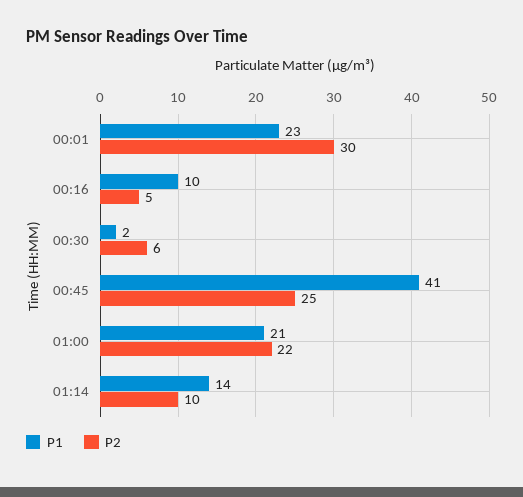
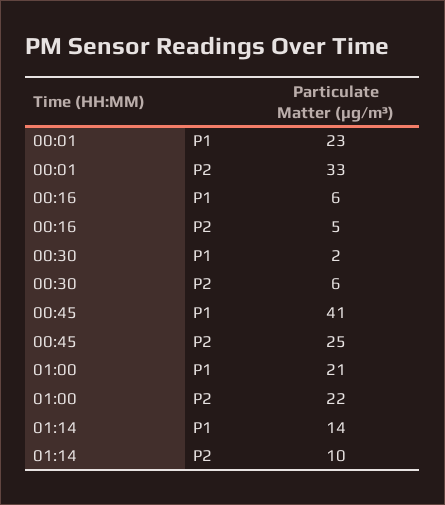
P2, 00:01: 30 -> 33
P1, 00:16: 10 -> 6

